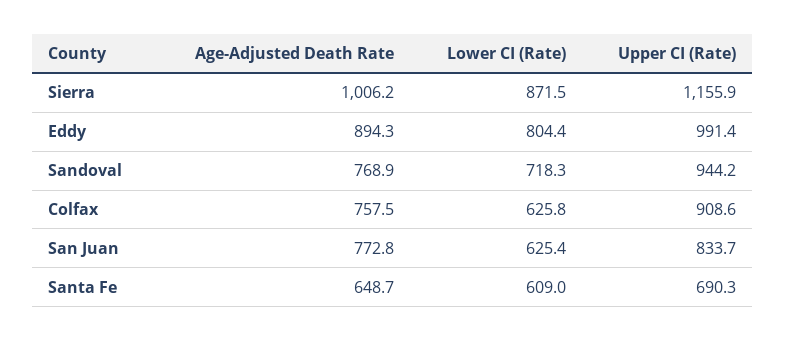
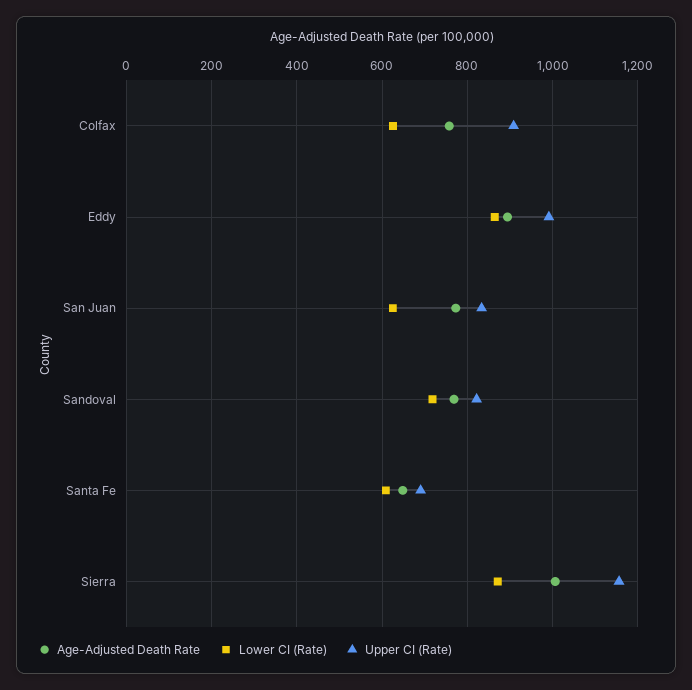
Lower CI (Rate), Eddy: 804.4 -> 860
Upper CI (Rate), Sandoval: 944.2 -> 820

